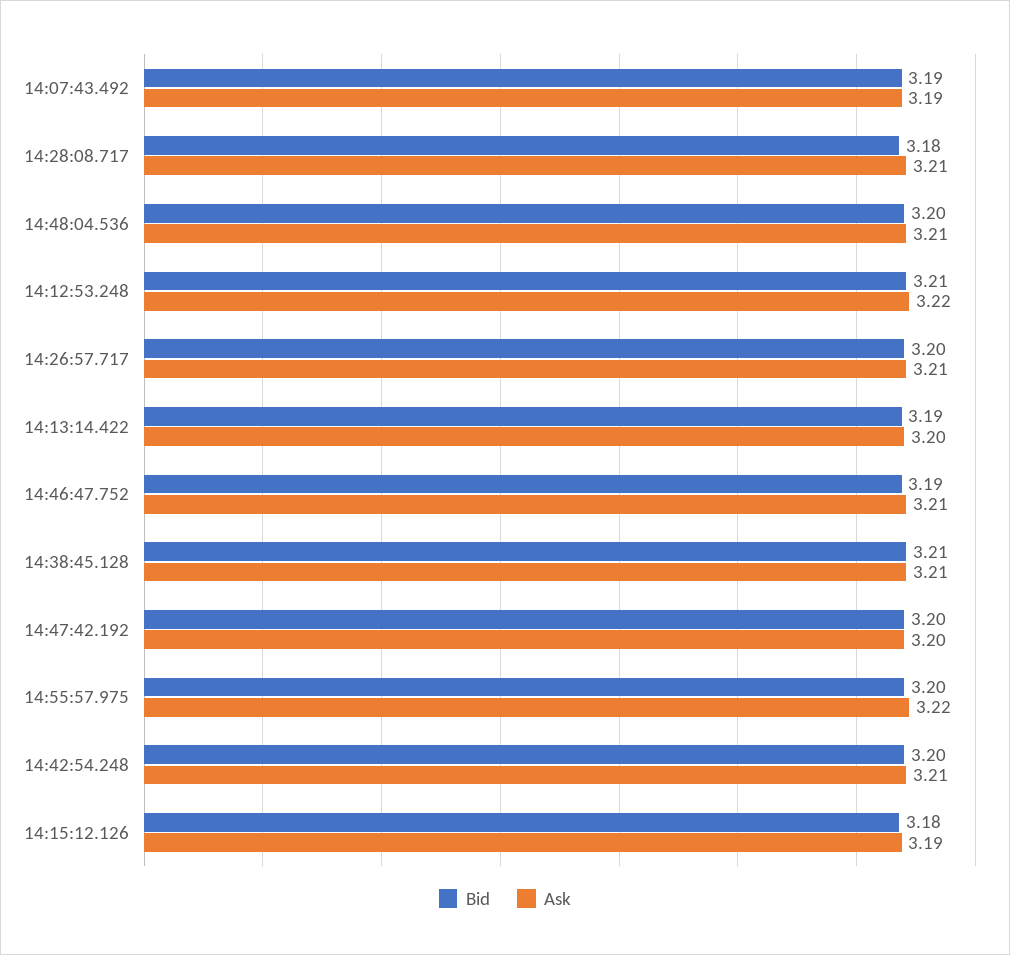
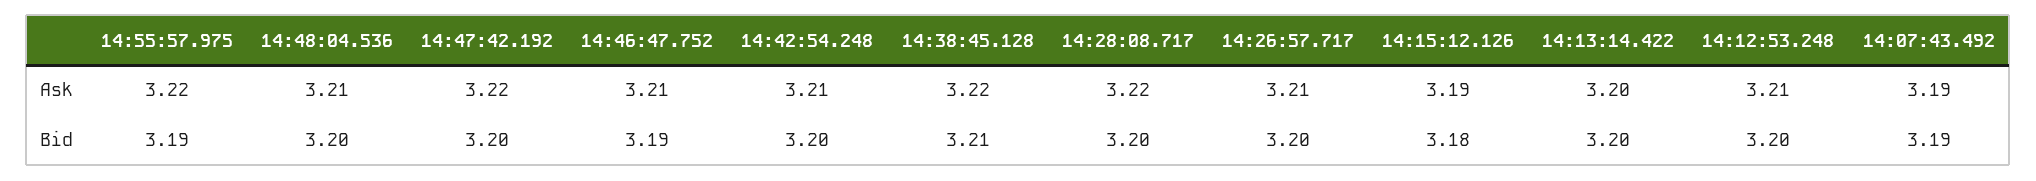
Bid, 14:28:08.717: 3.18 -> 3.2
Ask, 14:28:08.717: 3.21 -> 3.22
Bid, 14:12:53.248: 3.21 -> 3.2
Ask, 14:12:53.248: 3.22 -> 3.21
Bid, 14:13:14.422: 3.19 -> 3.2
Ask, 14:38:45.128: 3.21 -> 3.22
Ask, 14:47:42.192: 3.2 -> 3.22
Bid, 14:55:57.975: 3.2 -> 3.19

